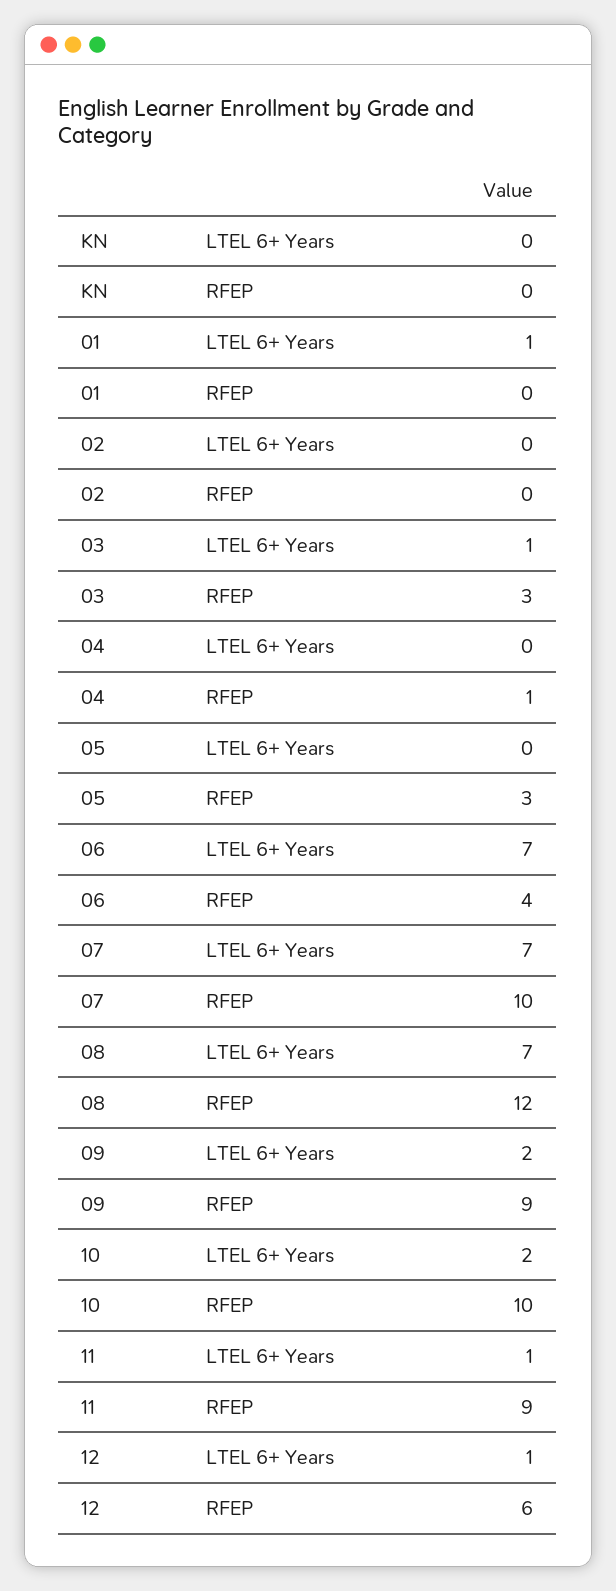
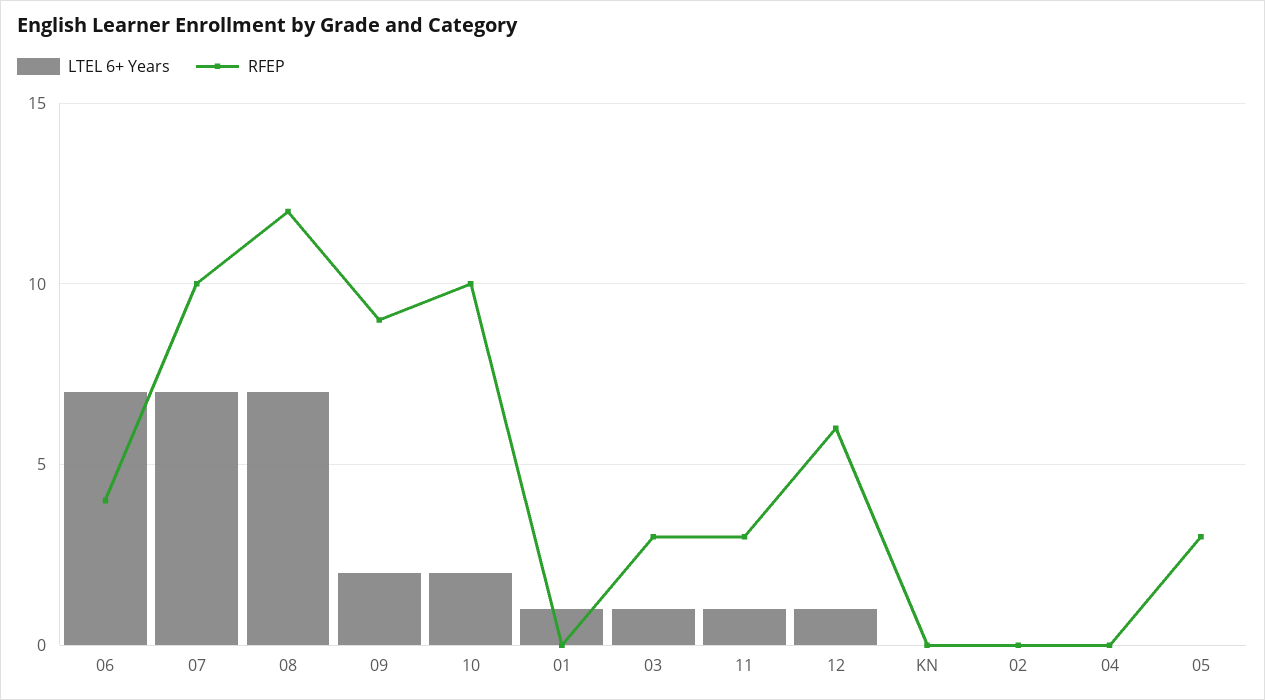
RFEP, 04: 1 -> 0
RFEP, 11: 9 -> 3

